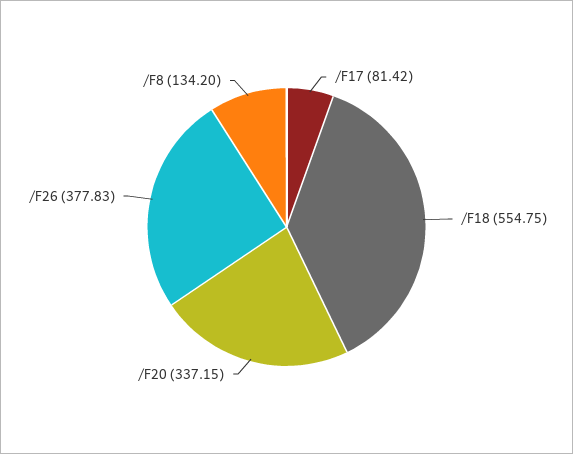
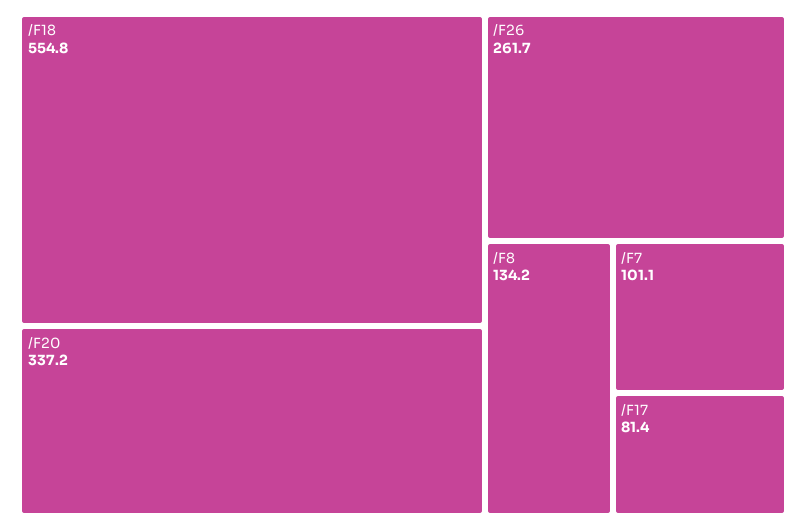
/F26: 377.83 -> 261.7
/F7: none -> 101.1

